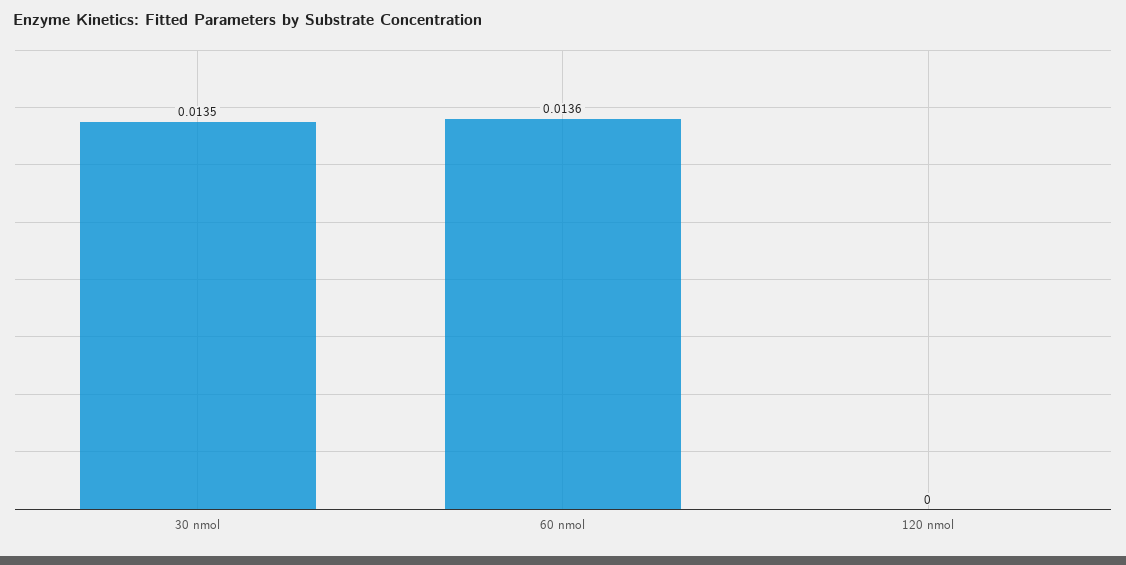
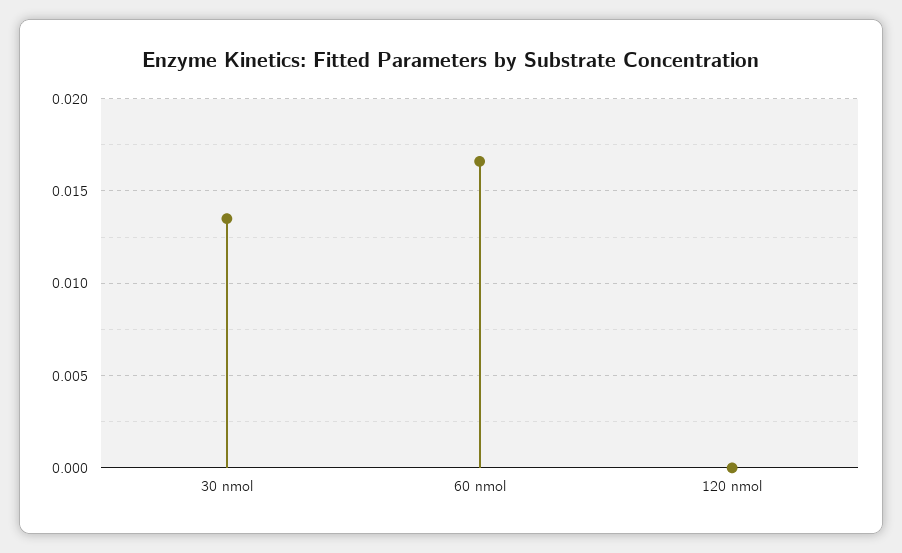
60 nmol: 0.0136 -> 0.0165

